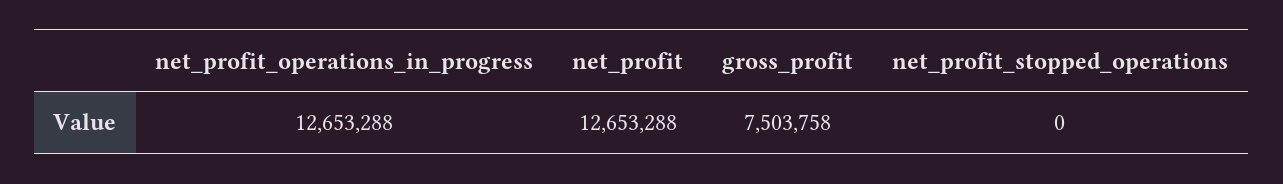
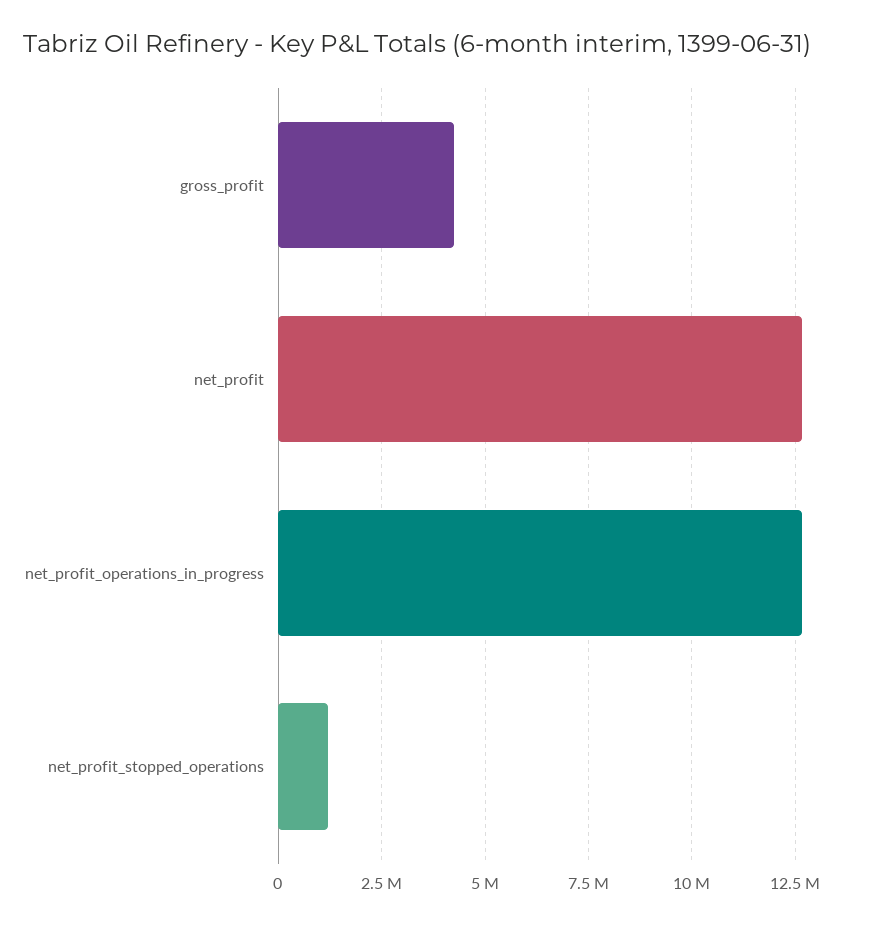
gross_profit: 7503758 -> 4250000
net_profit_stopped_operations: 0 -> 1250000

